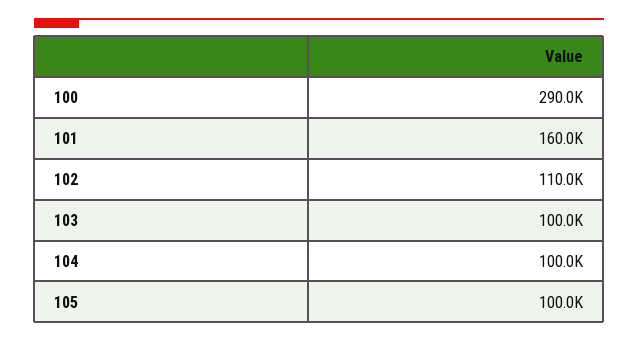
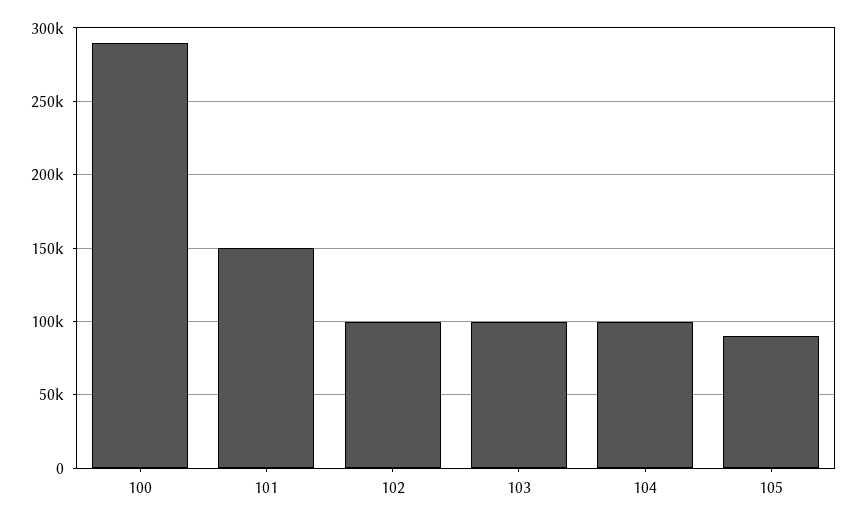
101: 160000 -> 150000
102: 110000 -> 100000
105: 100000 -> 90000

